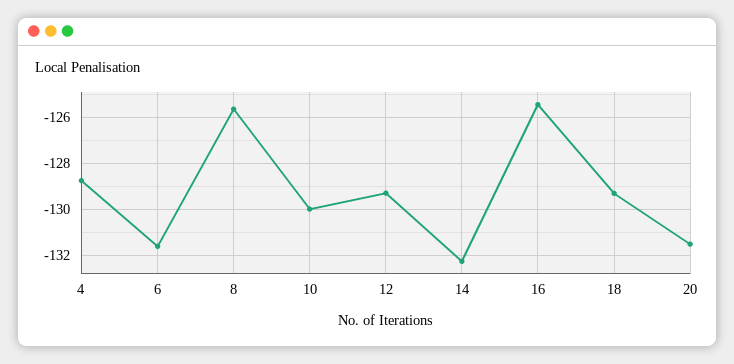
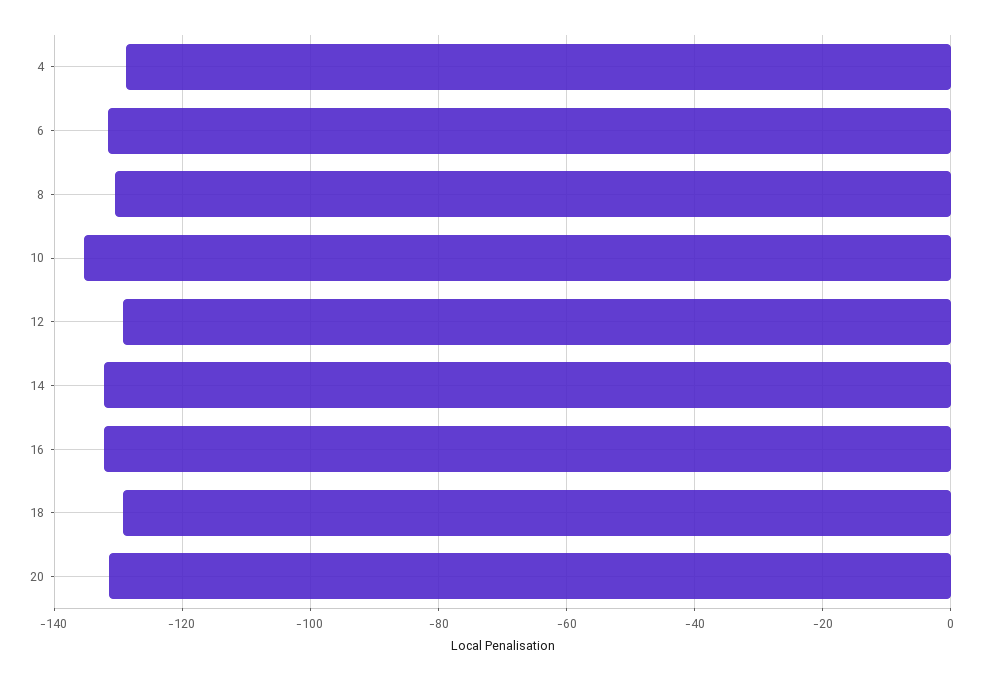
8: -125.5 -> -130
10: -130 -> -136
16: -125.5 -> -132

